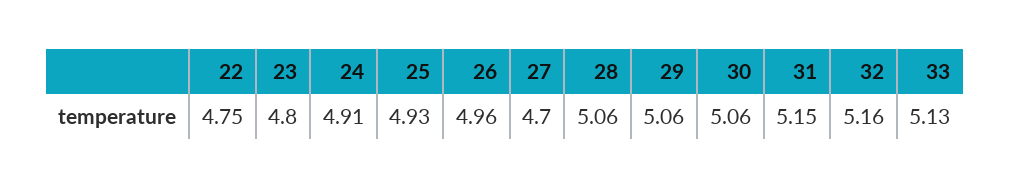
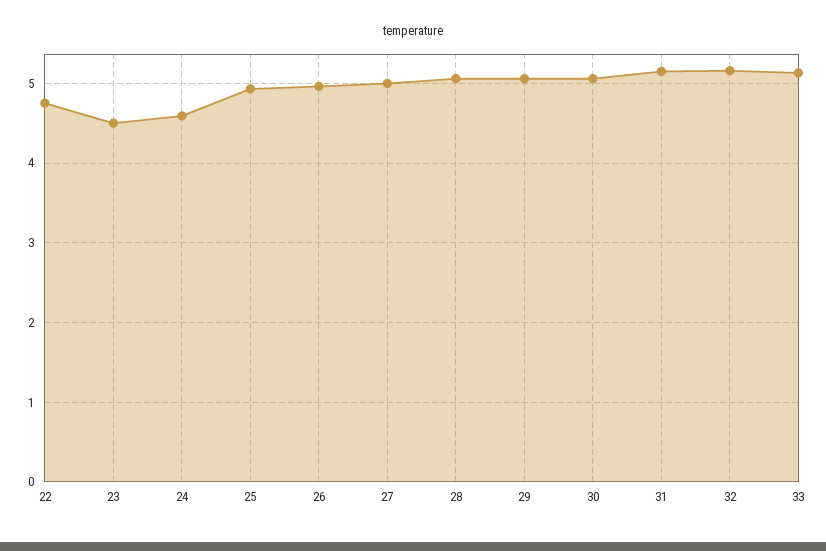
23: 4.8 -> 4.5
24: 4.91 -> 4.6
27: 4.7 -> 5

